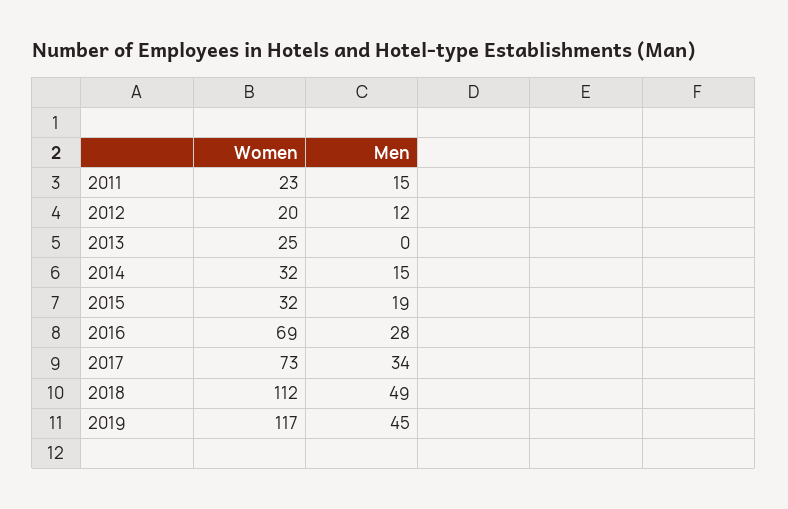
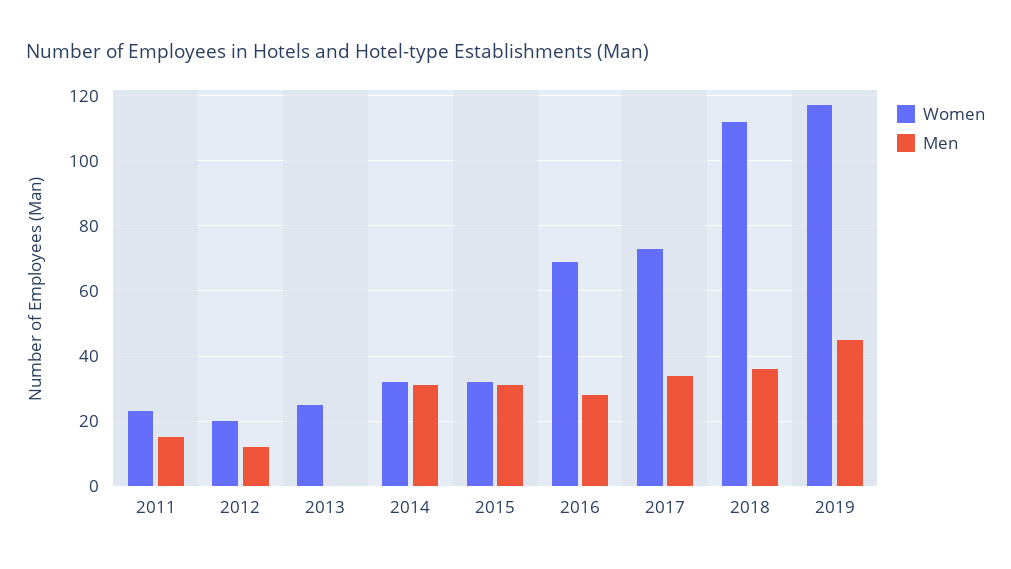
Men, 2014: 15 -> 30
Men, 2015: 19 -> 30
Men, 2018: 49 -> 35

